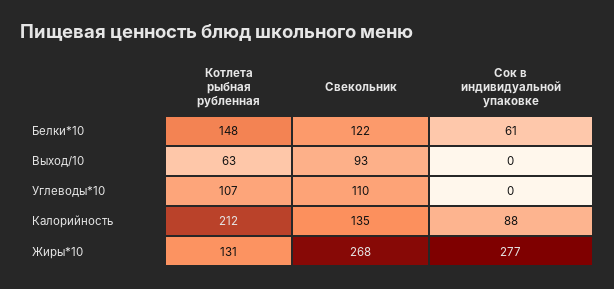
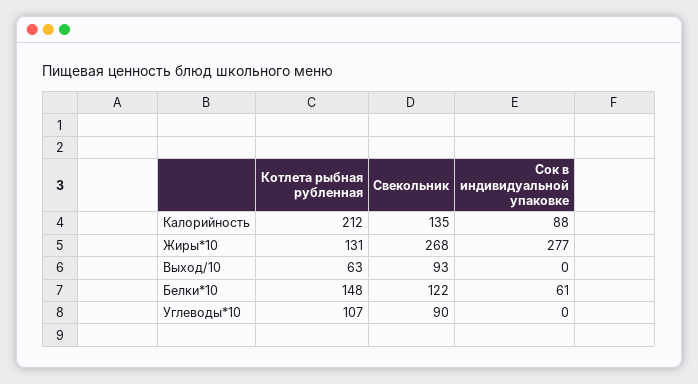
Свекольник, Углеводы*10: 110 -> 90

